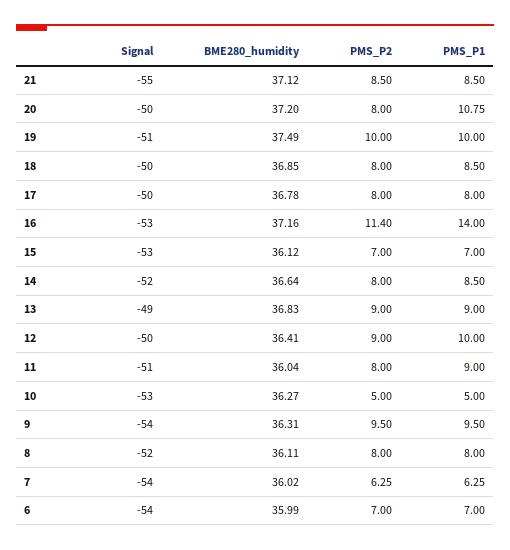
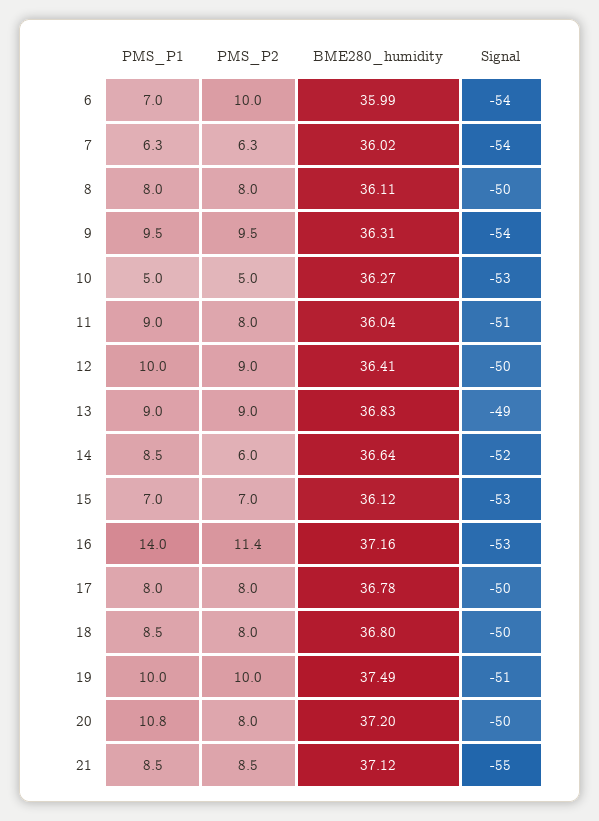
BME280_humidity, 18: 36.85 -> 36.8
PMS_P2, 14: 8 -> 6
Signal, 8: -52 -> -50
PMS_P2, 6: 7 -> 10

